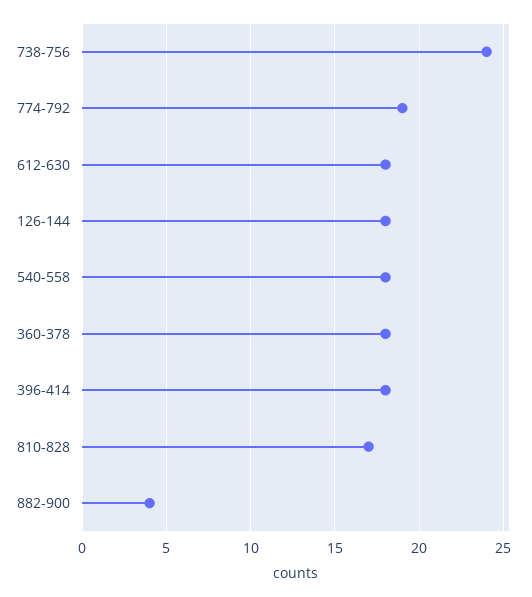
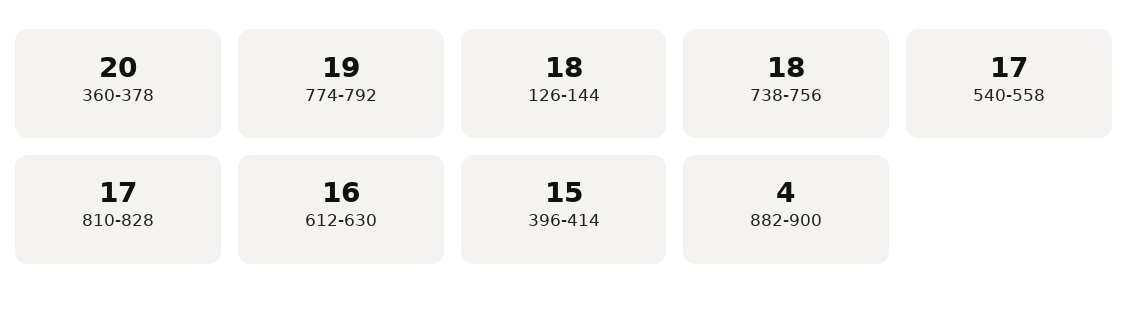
738-756: 24 -> 18
612-630: 18 -> 16
540-558: 18 -> 17
360-378: 18 -> 20
396-414: 18 -> 15

